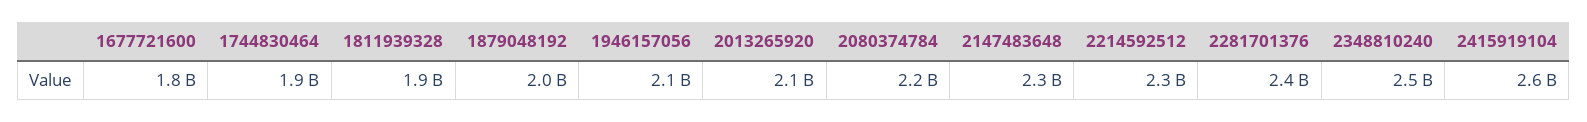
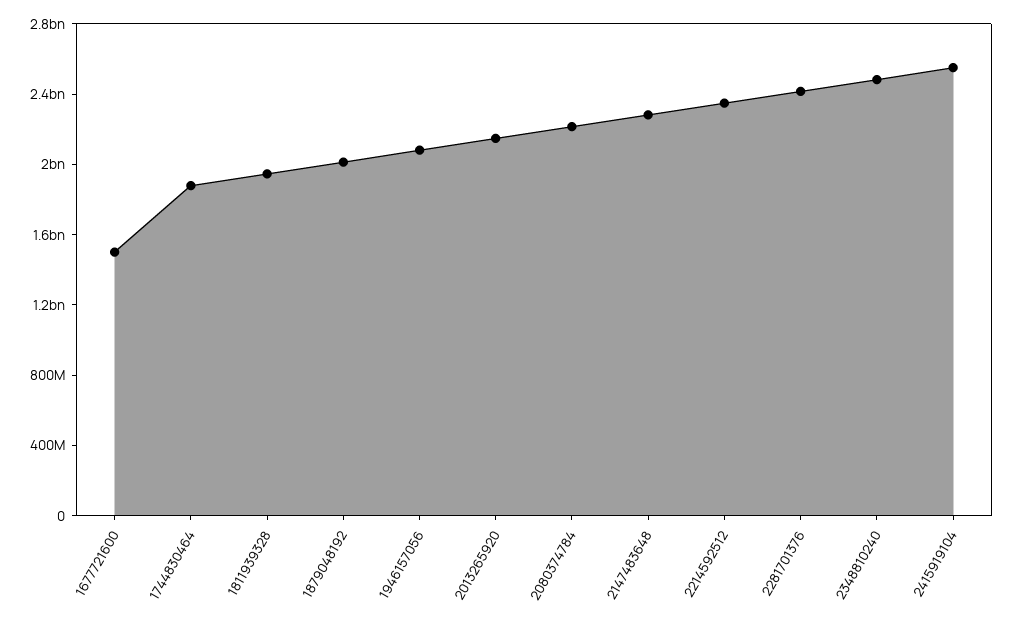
1677721600: 1800000000 -> 1500000000

